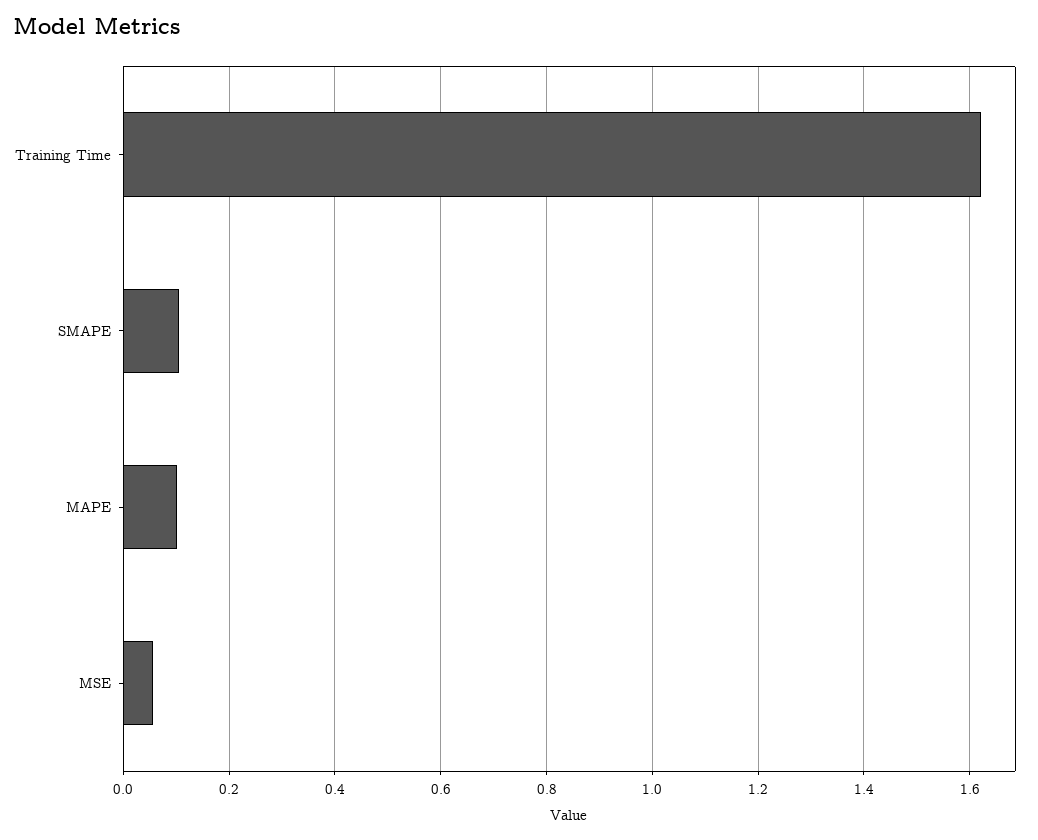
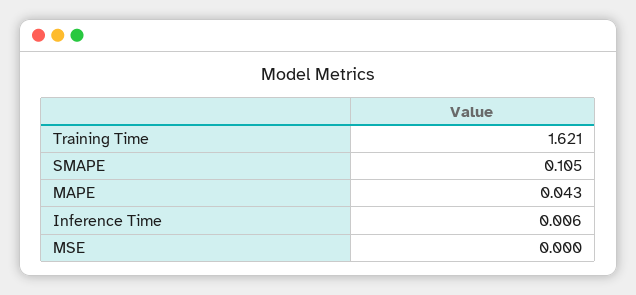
MAPE: 0.1 -> 0.043
MSE: 0.06 -> 0
Inference Time: none -> 0.006

